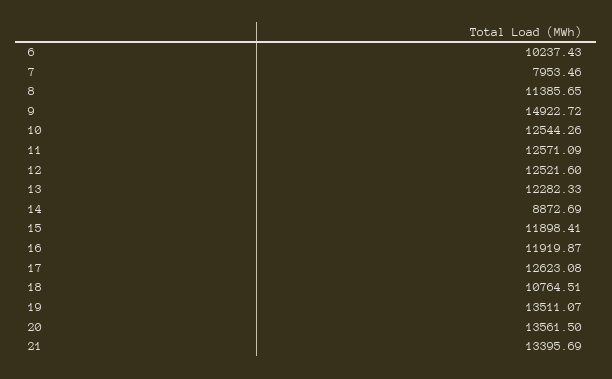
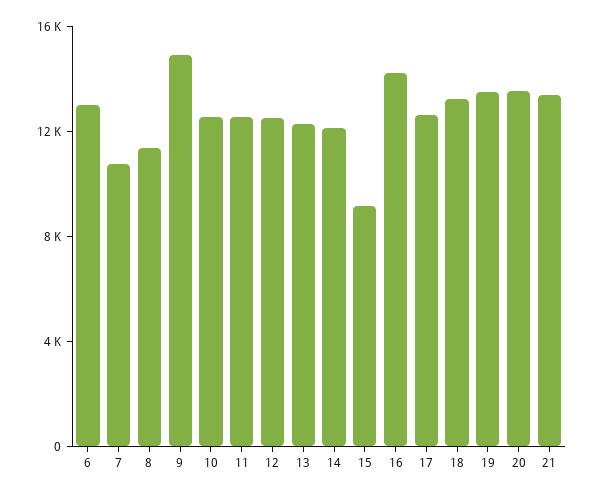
6: 10237.43 -> 13000
7: 7953.46 -> 11000
14: 8872.69 -> 12000
15: 11898.41 -> 9000
16: 11919.87 -> 14000
18: 10764.51 -> 13000

